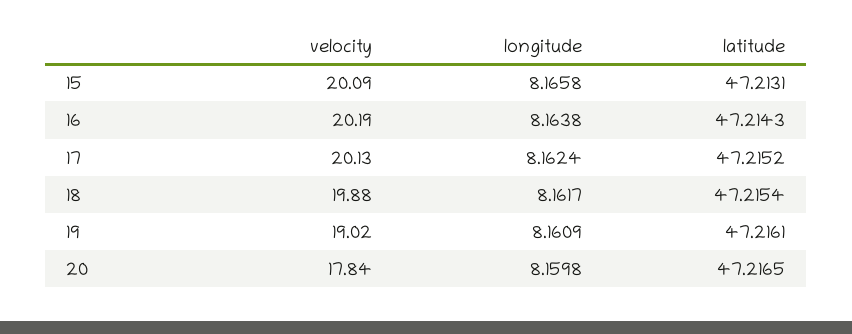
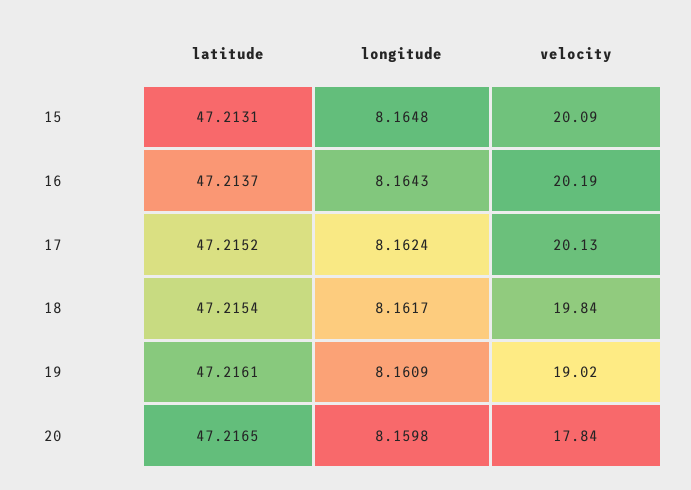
longitude, 15: 8.1658 -> 8.1648
longitude, 16: 8.1638 -> 8.1643
latitude, 16: 47.2143 -> 47.2137
velocity, 18: 19.88 -> 19.84

